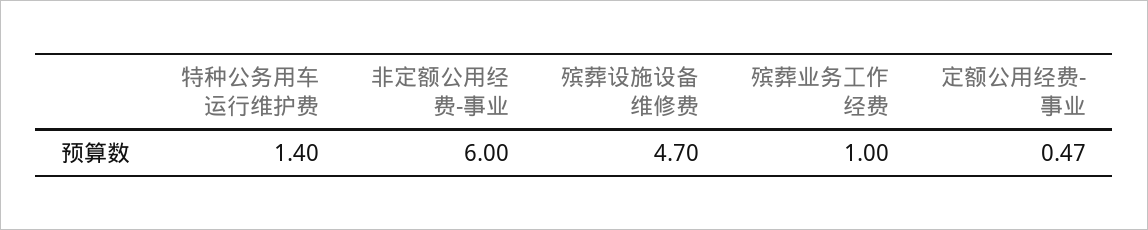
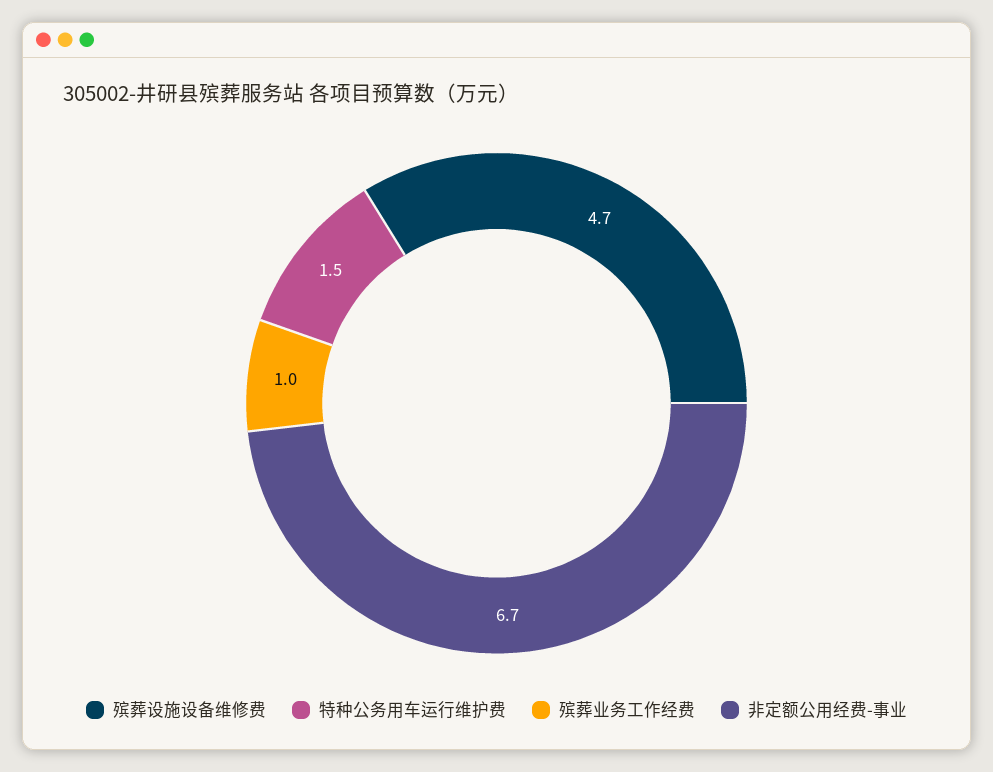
特种公务用车运行维护费: 1.4 -> 1.5
非定额公用经费-事业: 6 -> 6.7
定额公用经费-事业: 0.47 -> none

